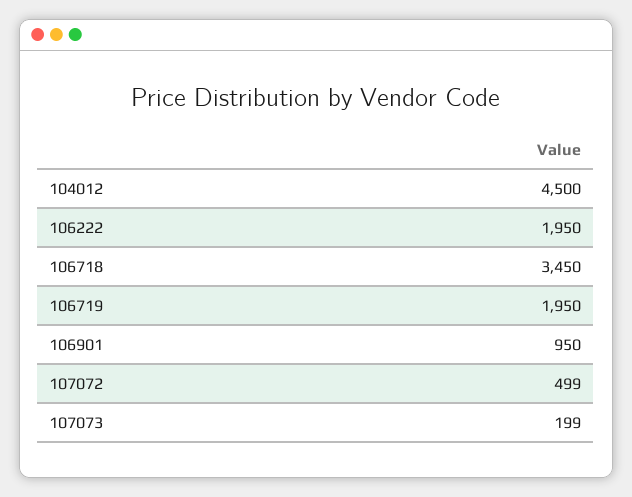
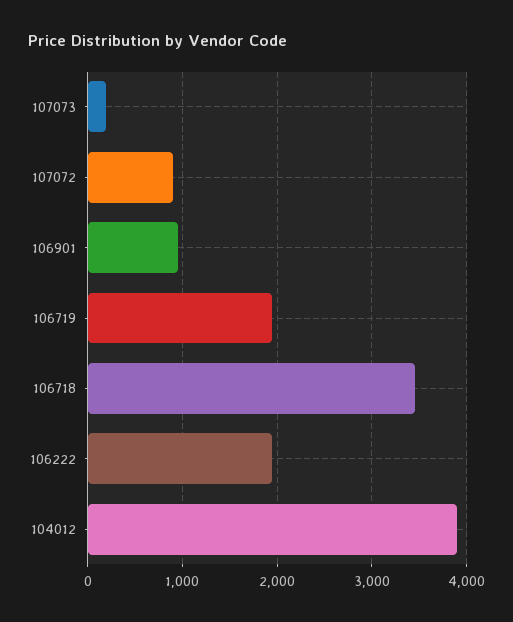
104012: 4500 -> 3900
107072: 499 -> 900

